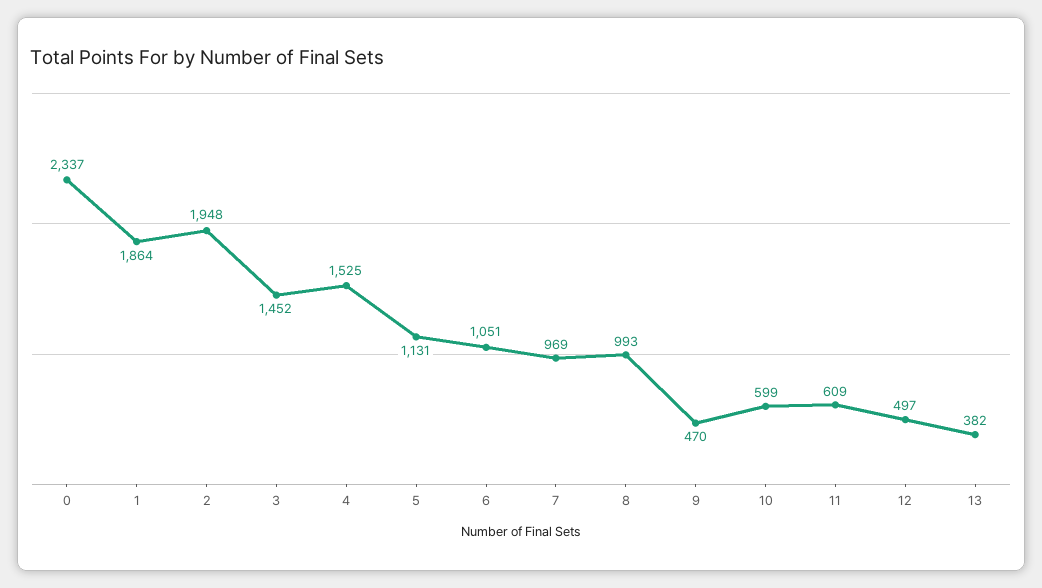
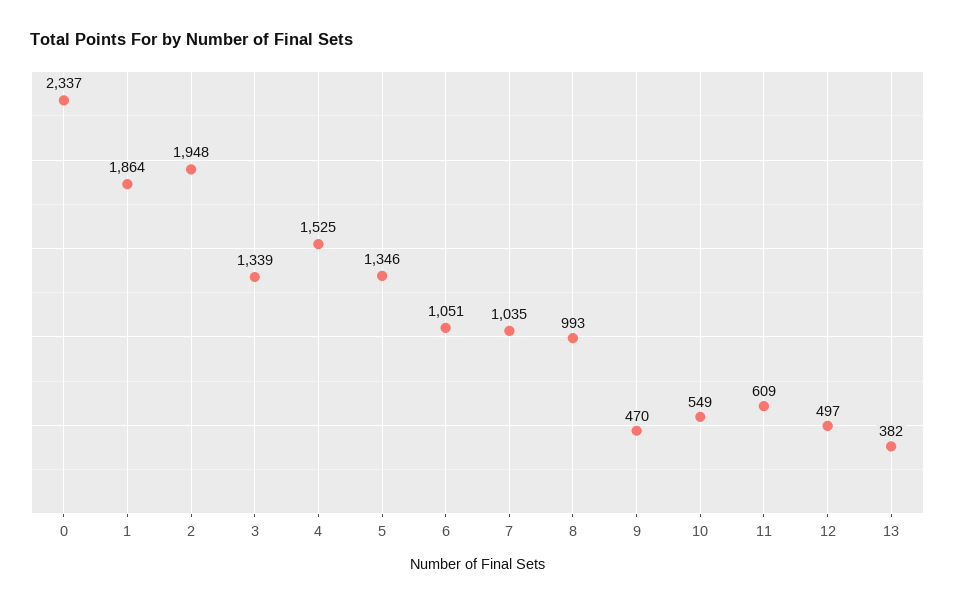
3: 1452 -> 1339
5: 1131 -> 1346
7: 969 -> 1035
10: 599 -> 549

